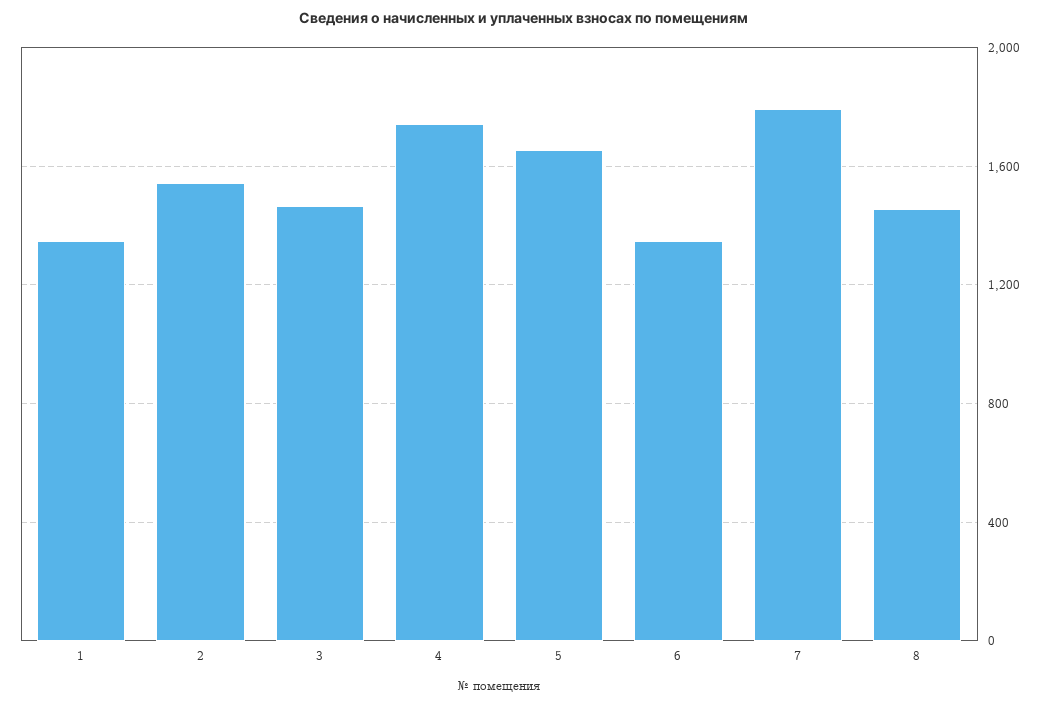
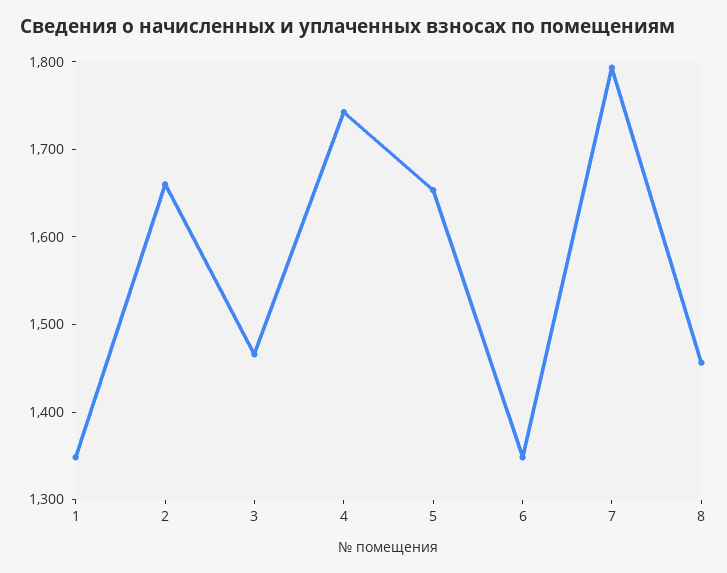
2: 1550 -> 1660

